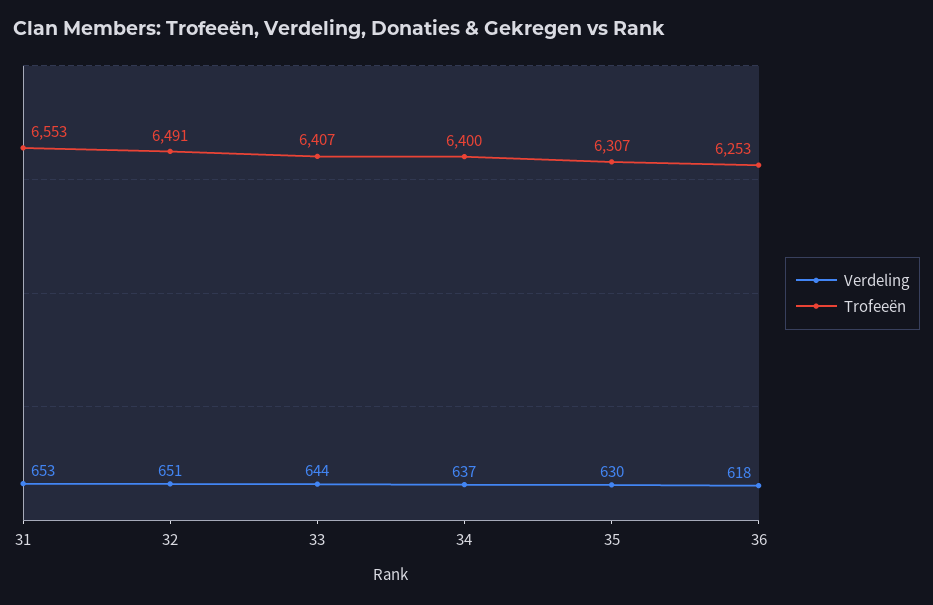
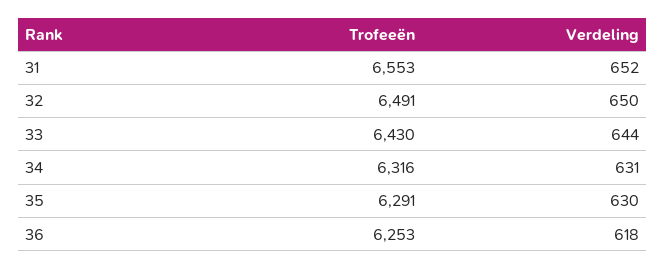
Verdeling, 31: 653 -> 652
Verdeling, 32: 651 -> 650
Trofeeën, 33: 6407 -> 6430
Verdeling, 34: 637 -> 631
Trofeeën, 34: 6400 -> 6316
Trofeeën, 35: 6307 -> 6291

